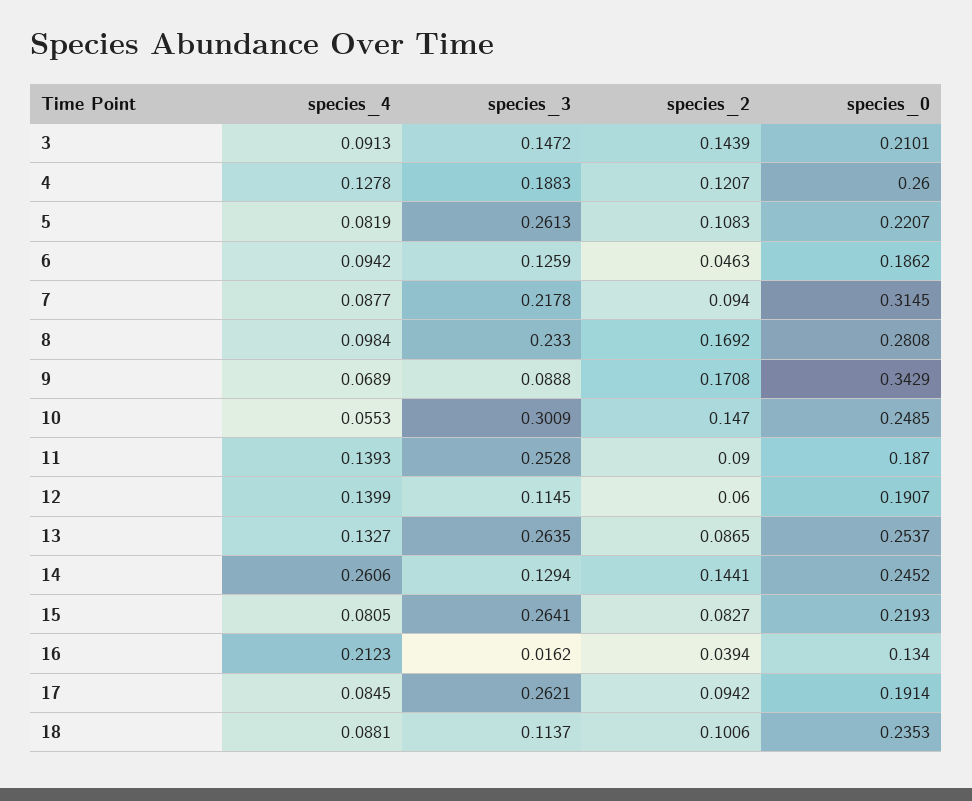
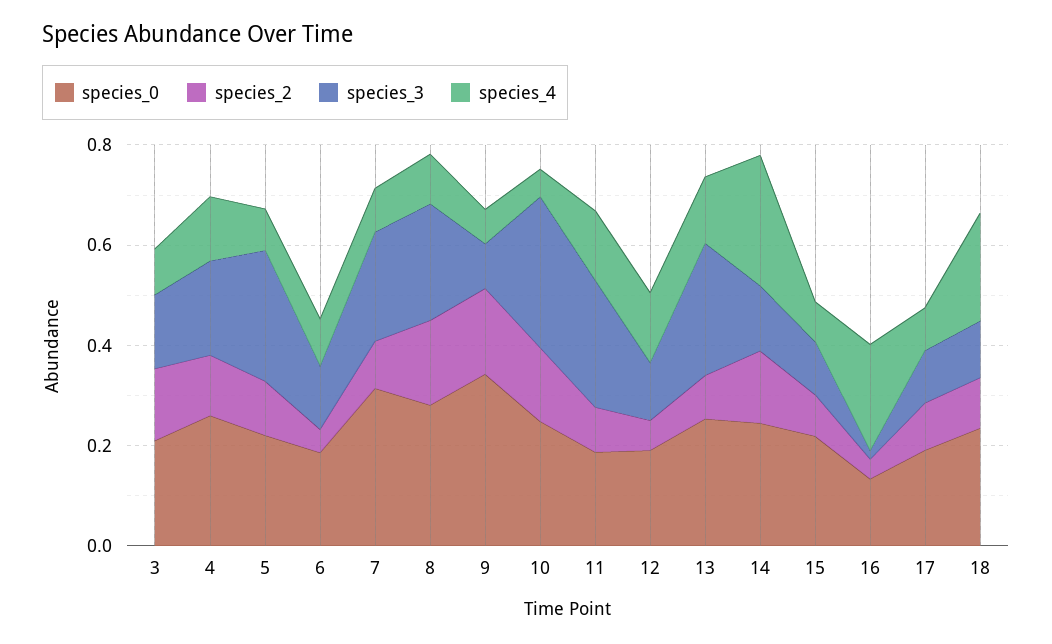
species_3, 15: 0.2641 -> 0.1
species_3, 17: 0.2621 -> 0.1
species_4, 18: 0.0881 -> 0.2

